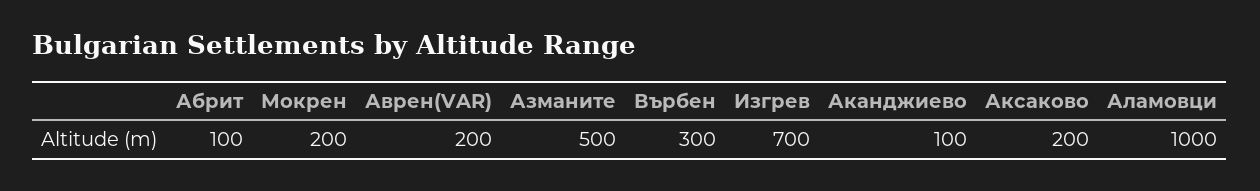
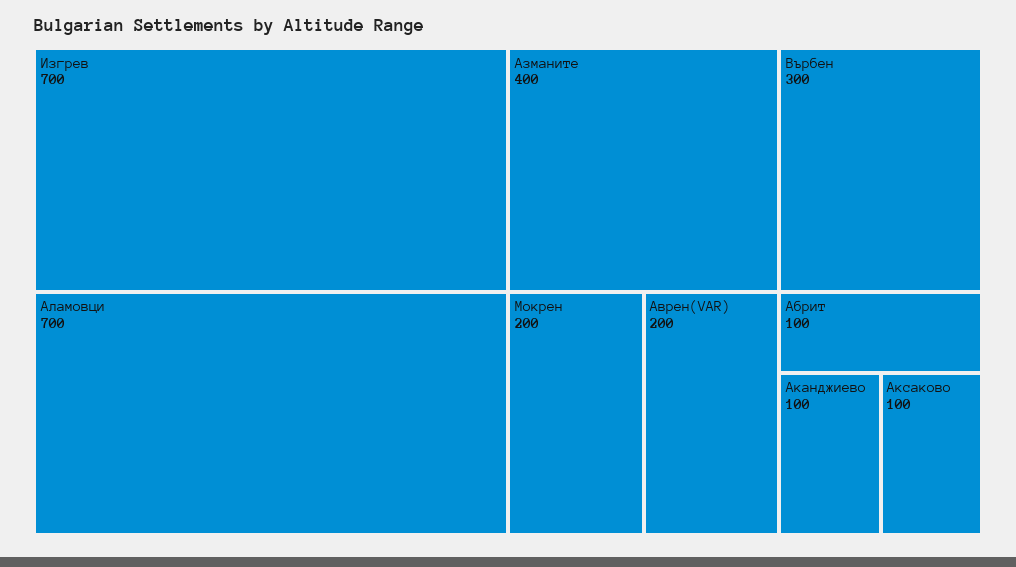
Азманите: 500 -> 400
Аксаково: 200 -> 100
Аламовци: 1000 -> 700

